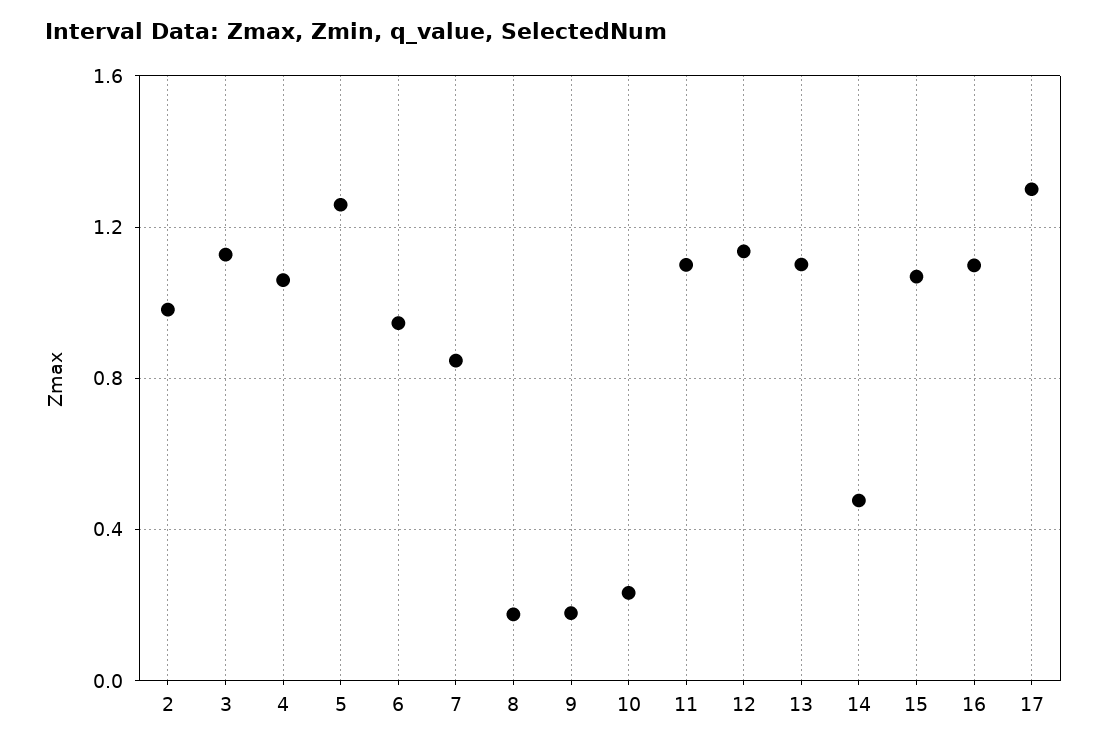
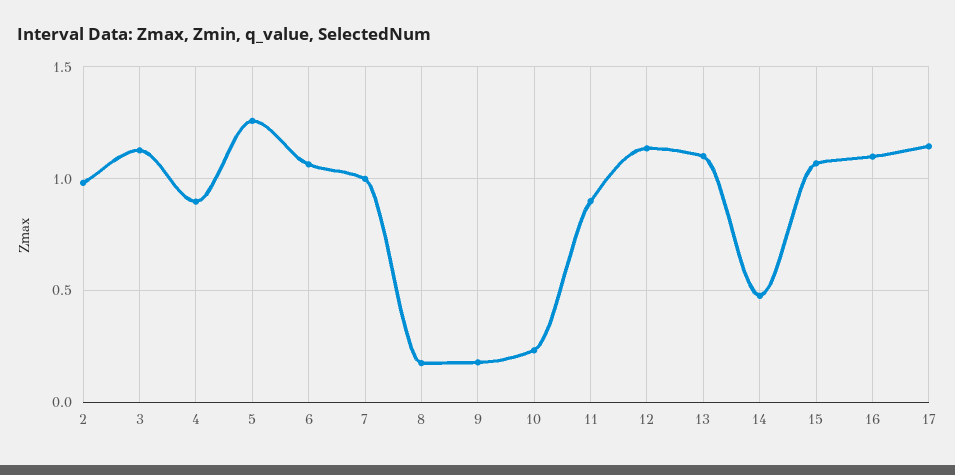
4: 1.05 -> 0.9
6: 0.95 -> 1.05
7: 0.85 -> 1
11: 1.1 -> 0.9
17: 1.3 -> 1.15

